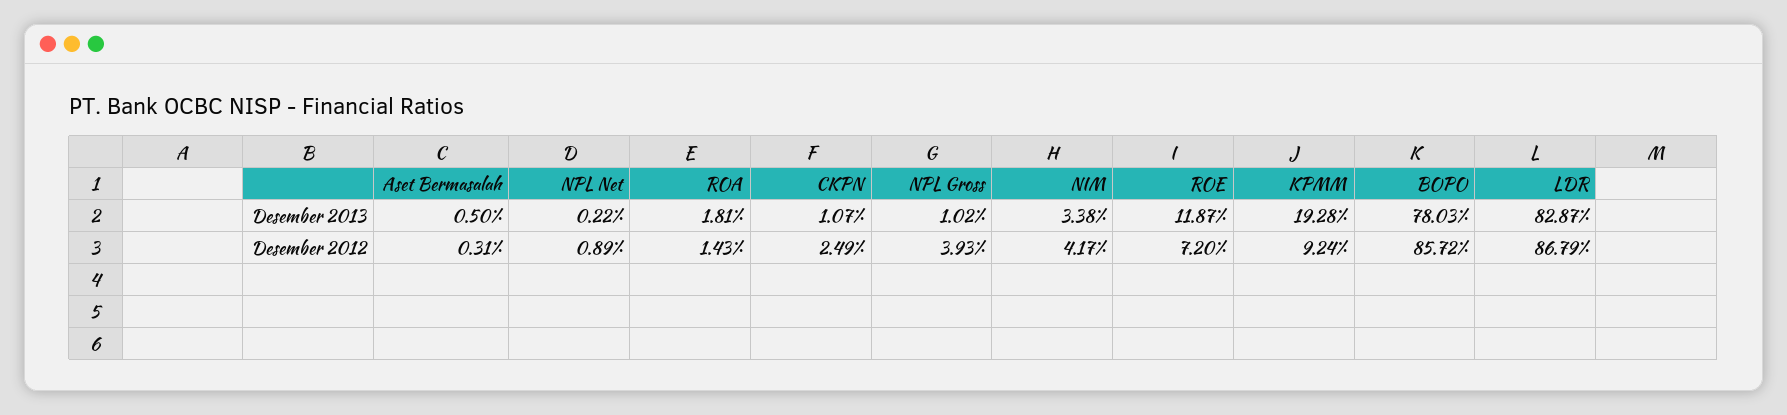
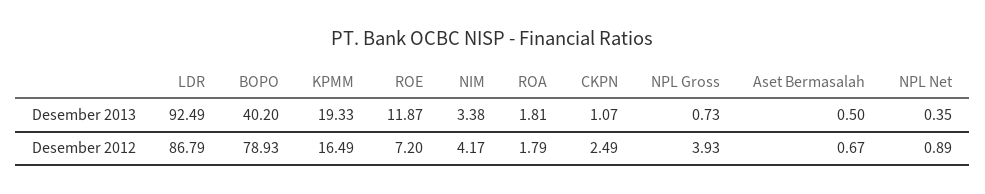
NPL Net, Desember 2013: 0.22 -> 0.35
NPL Gross, Desember 2013: 1.02 -> 0.73
KPMM, Desember 2013: 19.28 -> 19.33
BOPO, Desember 2013: 78.03 -> 40.2
LDR, Desember 2013: 82.87 -> 92.49
Aset Bermasalah, Desember 2012: 0.31 -> 0.67
ROA, Desember 2012: 1.43 -> 1.79
KPMM, Desember 2012: 9.24 -> 16.49
BOPO, Desember 2012: 85.72 -> 78.93

